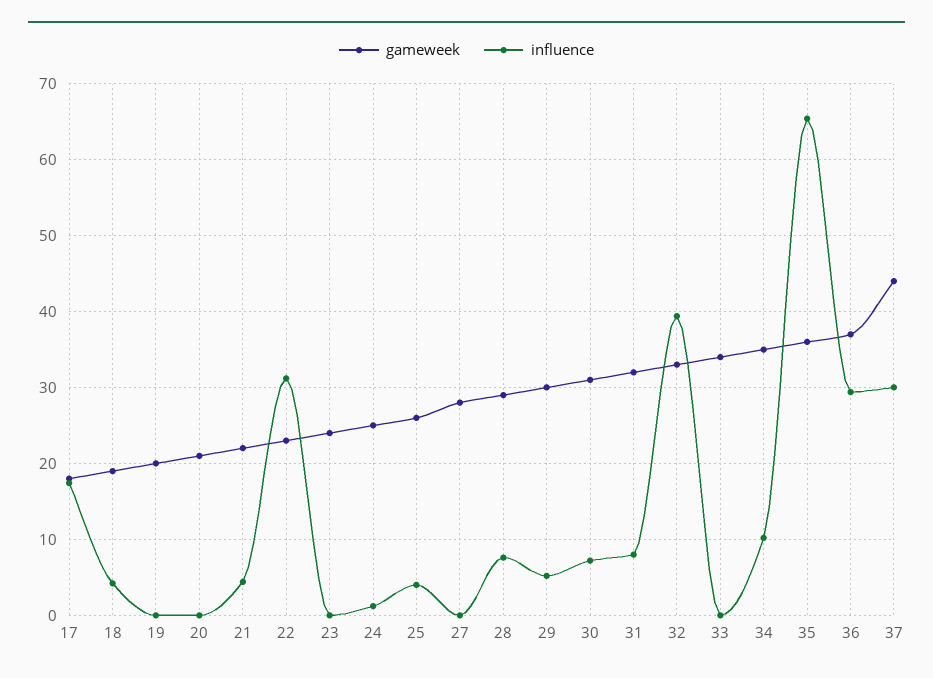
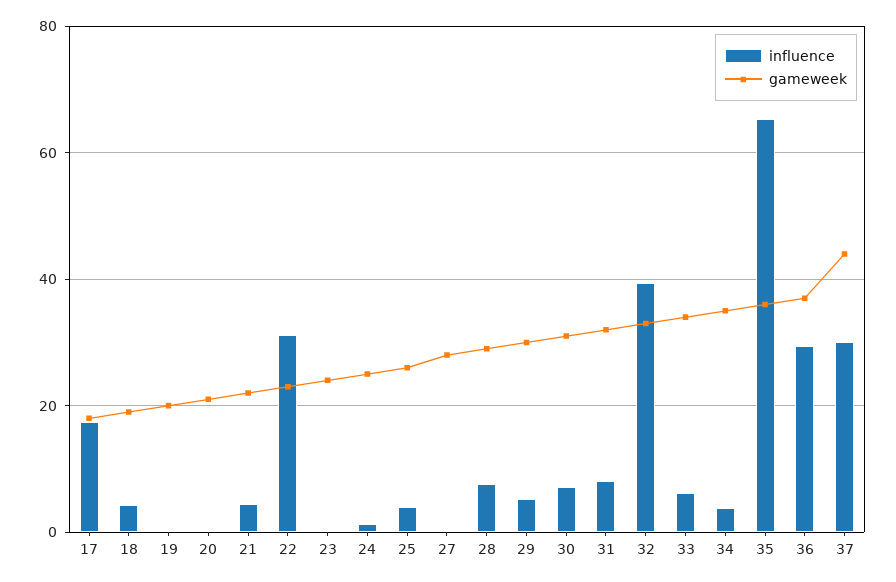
influence, 33: 0 -> 6
influence, 34: 10 -> 4

